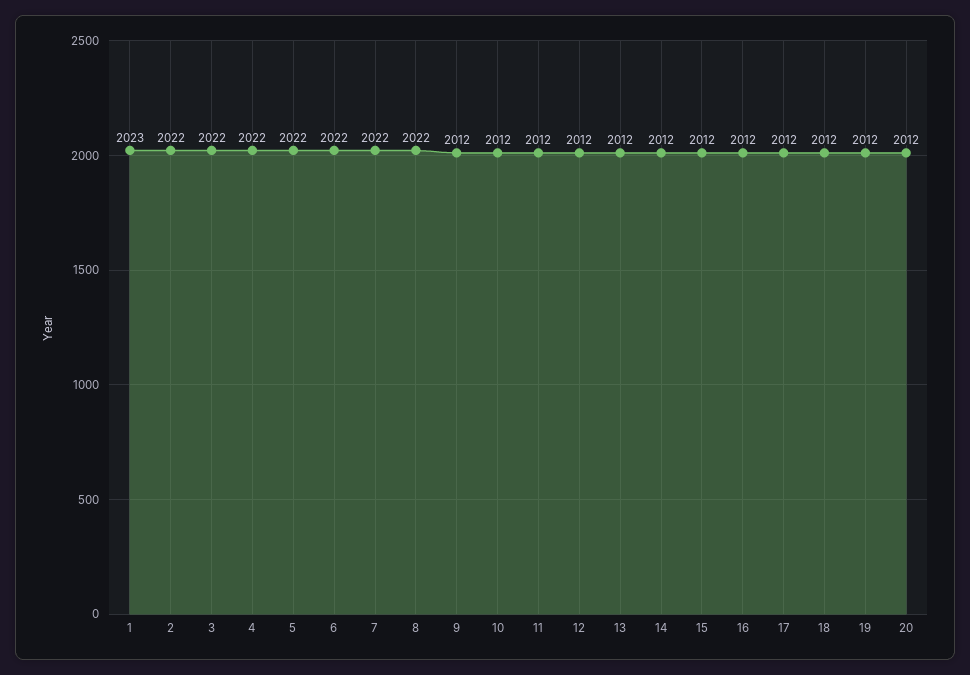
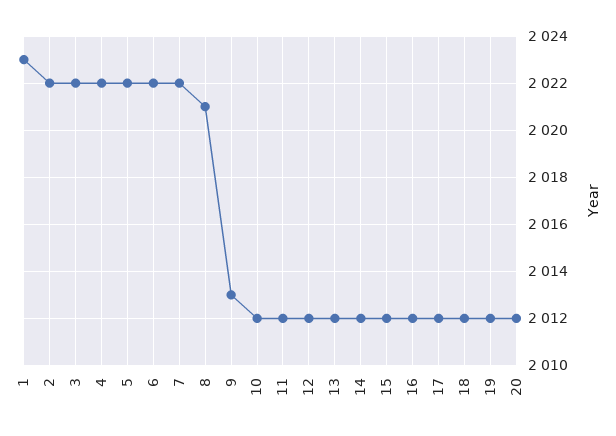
8: 2022 -> 2021
9: 2012 -> 2013

